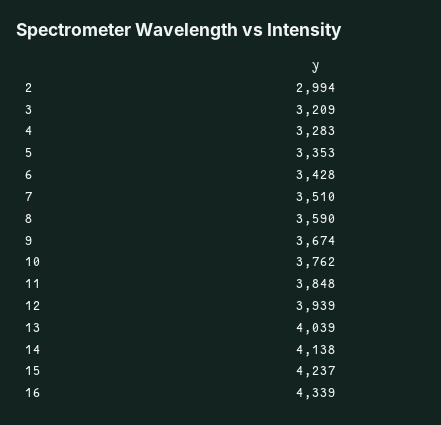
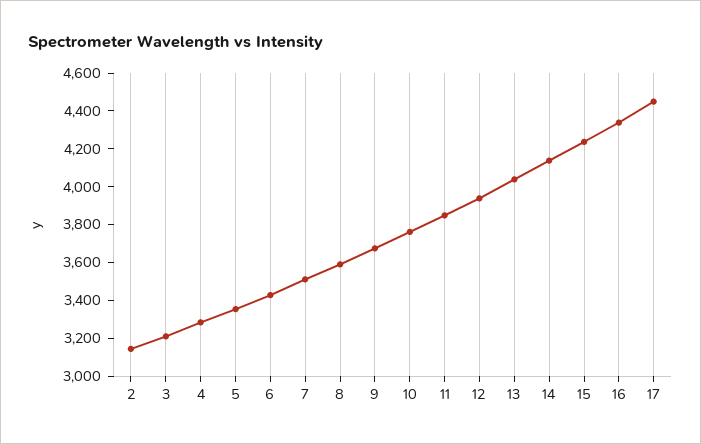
2: 2994 -> 3150
17: none -> 4450

